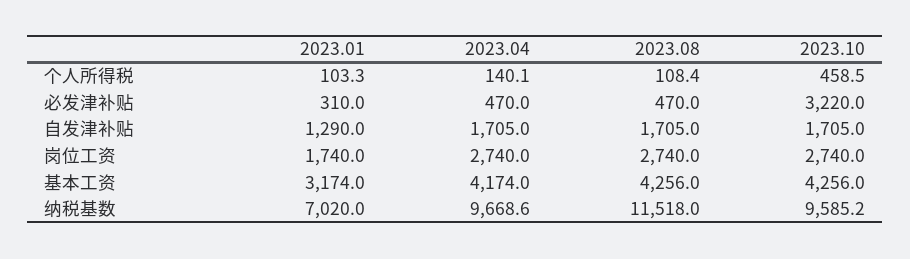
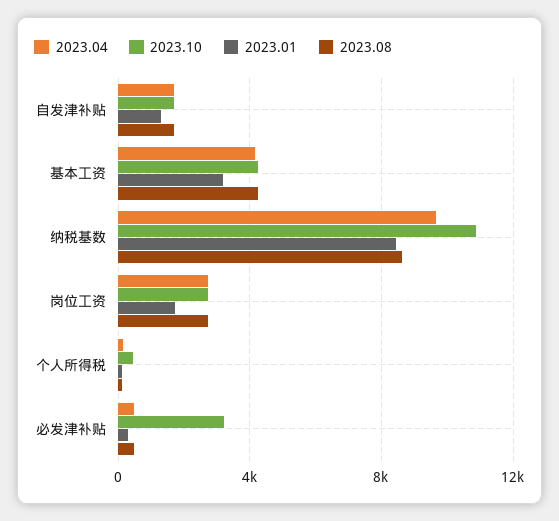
2023.01, 纳税基数: 7020 -> 8500
2023.08, 纳税基数: 11518 -> 8500
2023.10, 纳税基数: 9585.2 -> 11000

